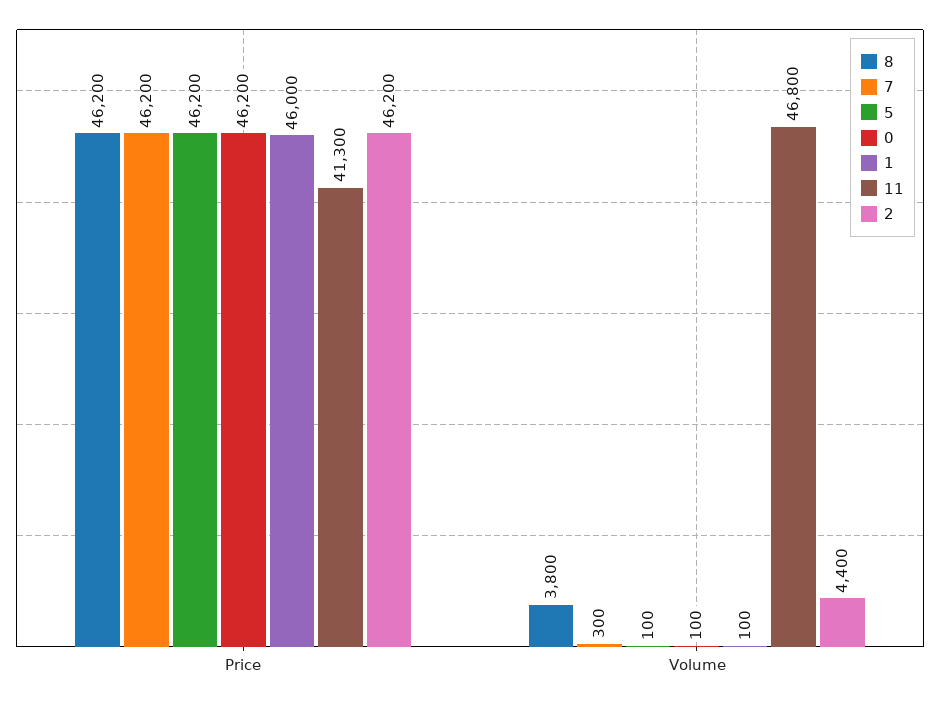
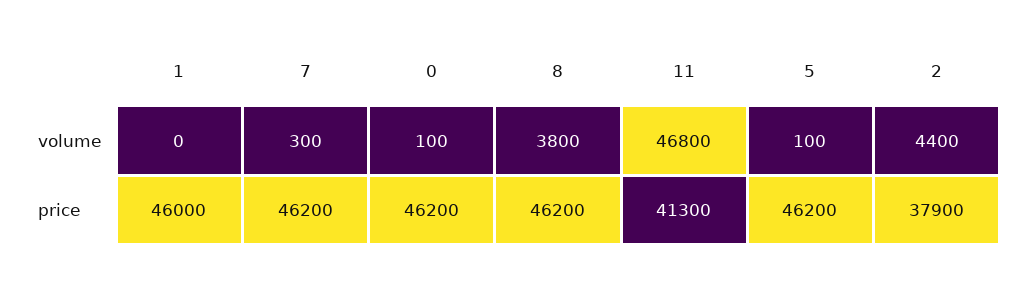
2, Price: 46200 -> 37900
1, Volume: 100 -> 0

